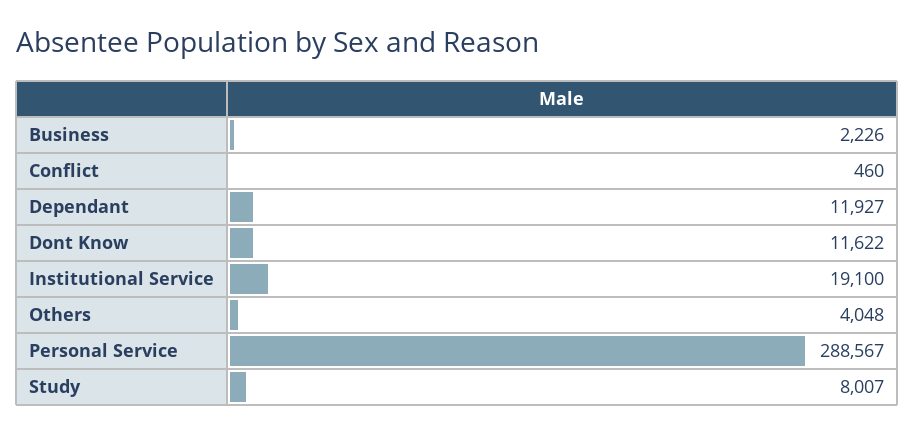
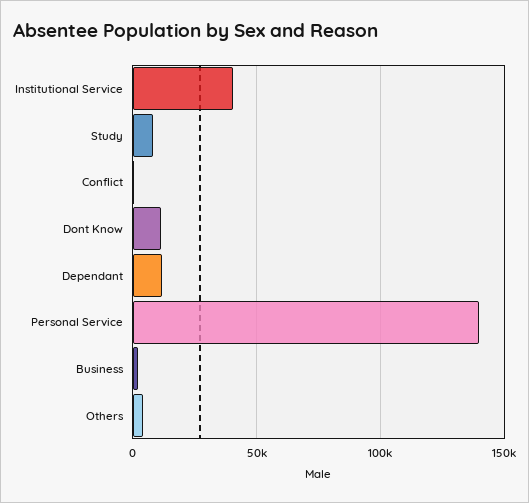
Institutional Service: 19100 -> 40000
Personal Service: 288567 -> 140000

